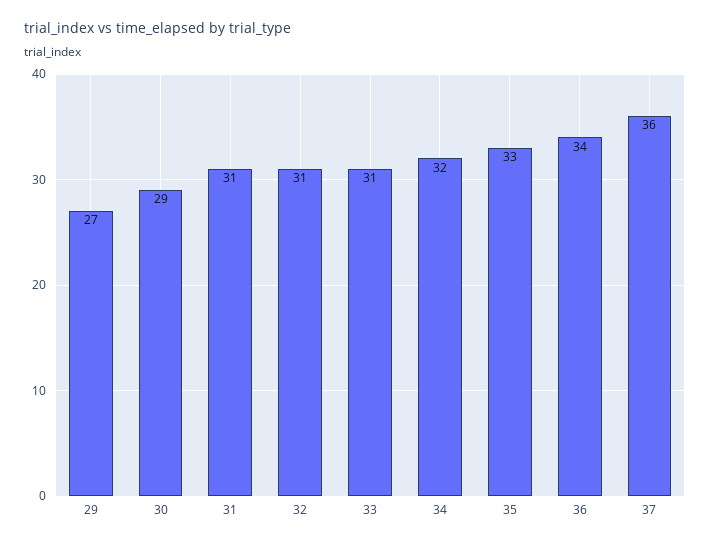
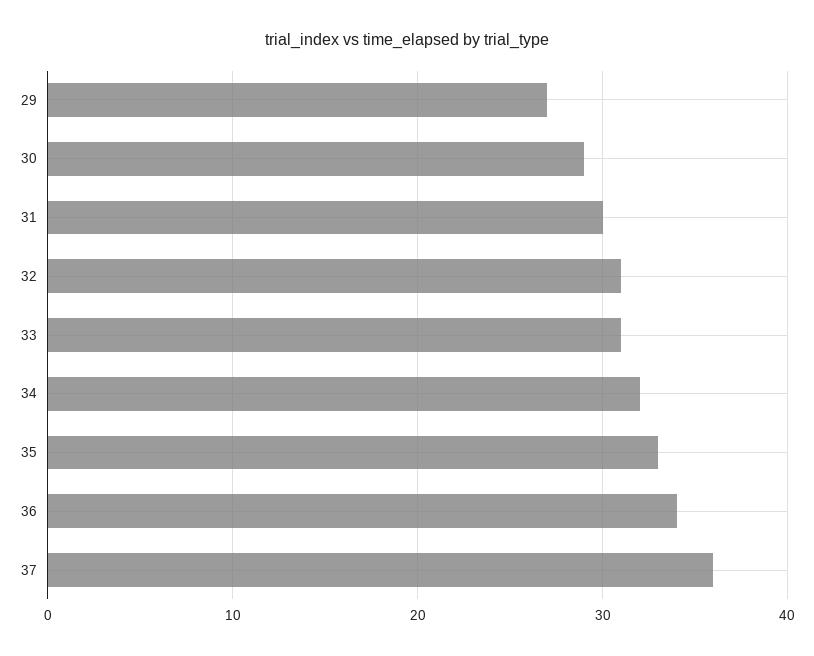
31: 31 -> 30

